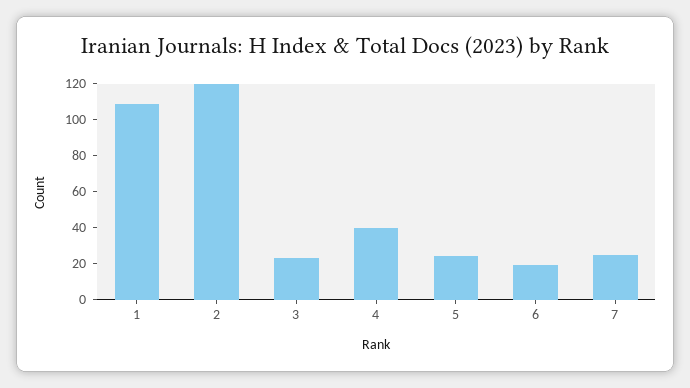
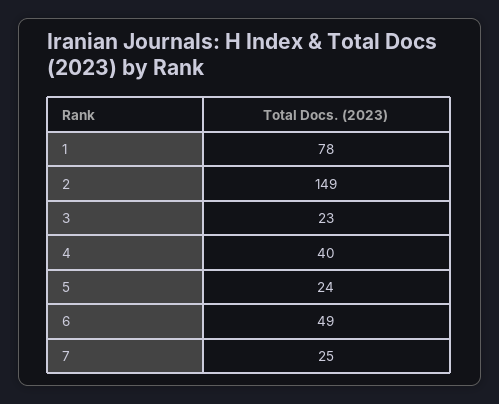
1: 110 -> 78
2: 120 -> 149
6: 20 -> 49

